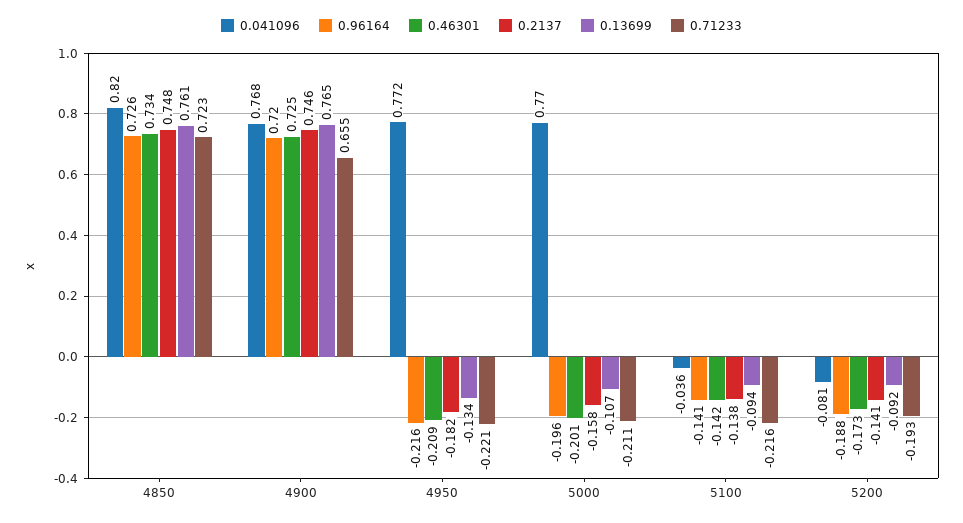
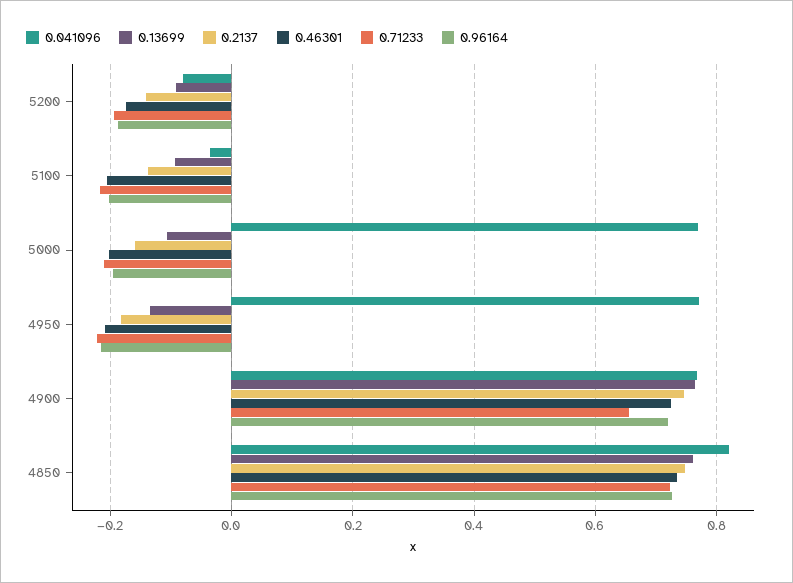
0.96164, 5100: -0.141 -> -0.2
0.46301, 5100: -0.142 -> -0.2

